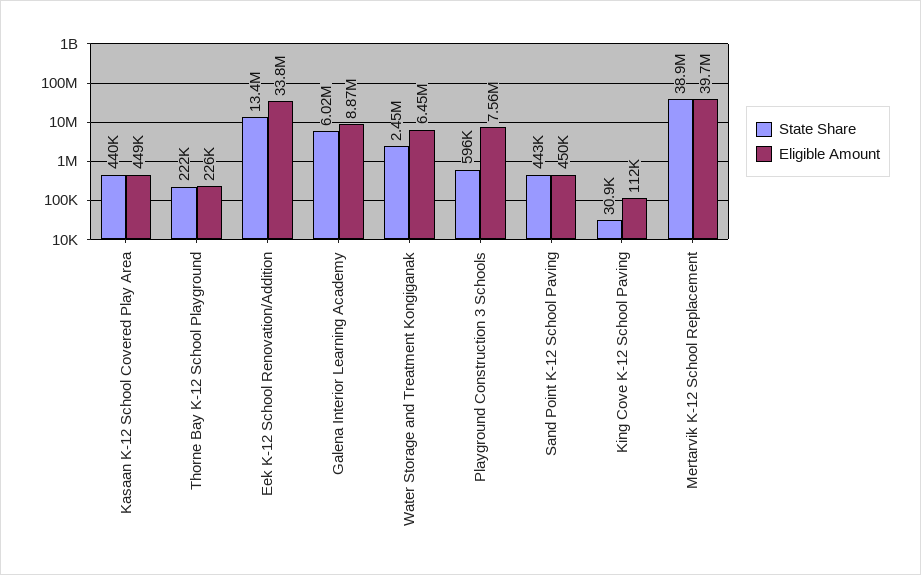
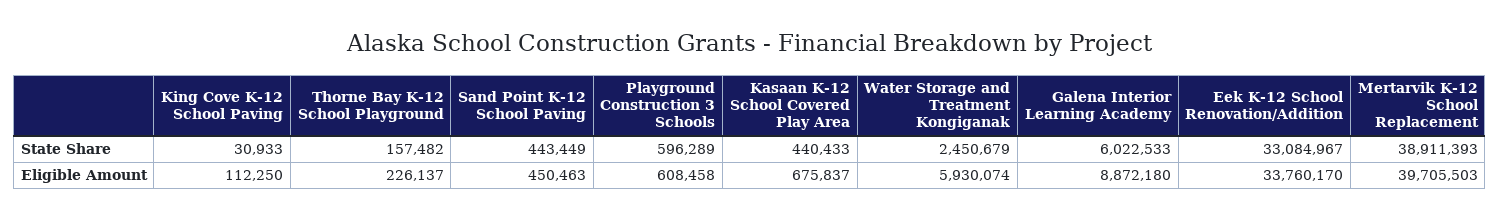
Eligible Amount, Kasaan K-12 School Covered Play Area: 449000 -> 675837
State Share, Thorne Bay K-12 School Playground: 222000 -> 157482
State Share, Eek K-12 School Renovation/Addition: 13400000 -> 33084967
Eligible Amount, Water Storage and Treatment Kongiganak: 6450000 -> 5930074
Eligible Amount, Playground Construction 3 Schools: 7560000 -> 608458

